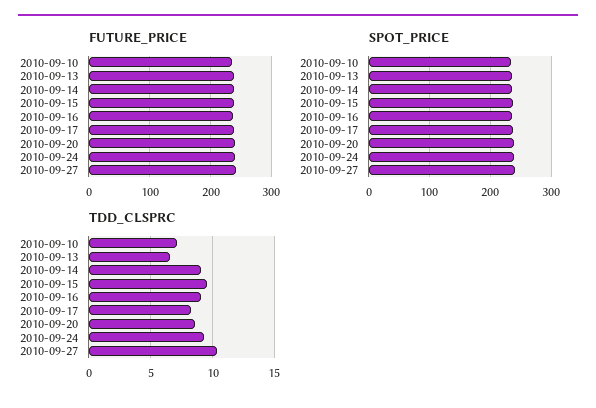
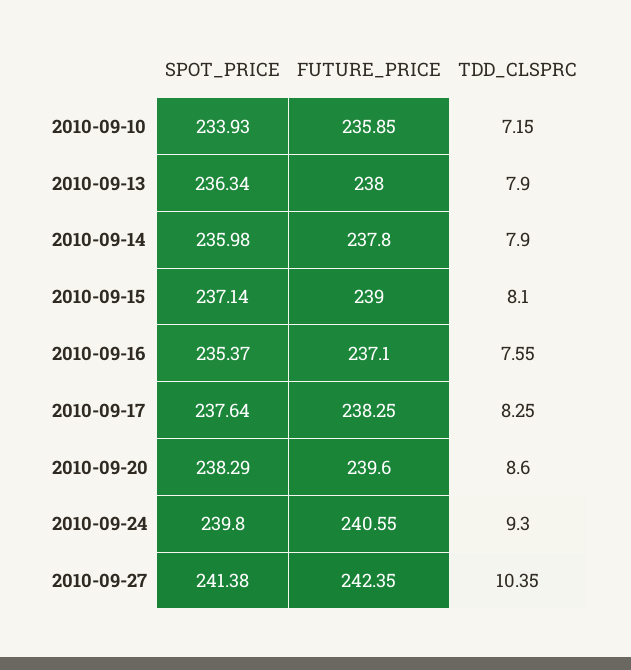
TDD_CLSPRC, 2010-09-13: 6.5 -> 7.9
TDD_CLSPRC, 2010-09-14: 9 -> 7.9
TDD_CLSPRC, 2010-09-15: 9.5 -> 8.1
TDD_CLSPRC, 2010-09-16: 9 -> 7.55

